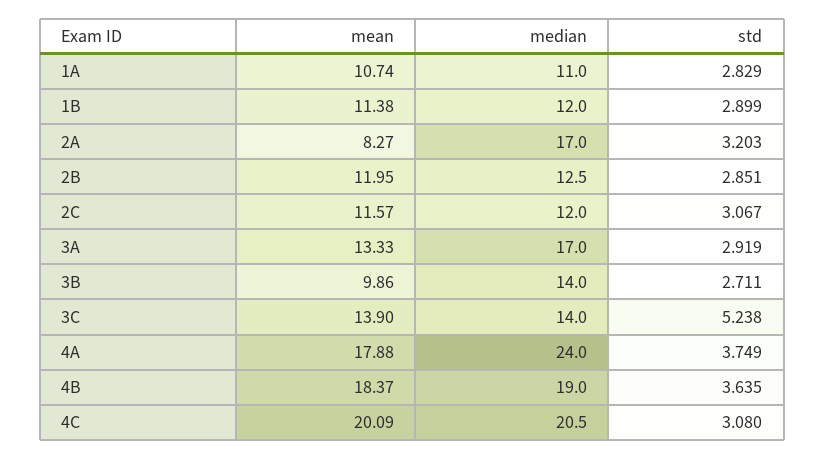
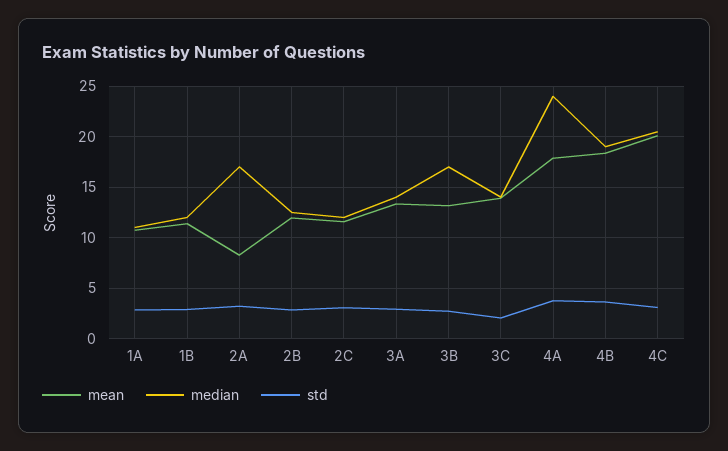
median, 3A: 17 -> 14
mean, 3B: 9.86 -> 13
median, 3B: 14 -> 17
std, 3C: 5.238 -> 2

